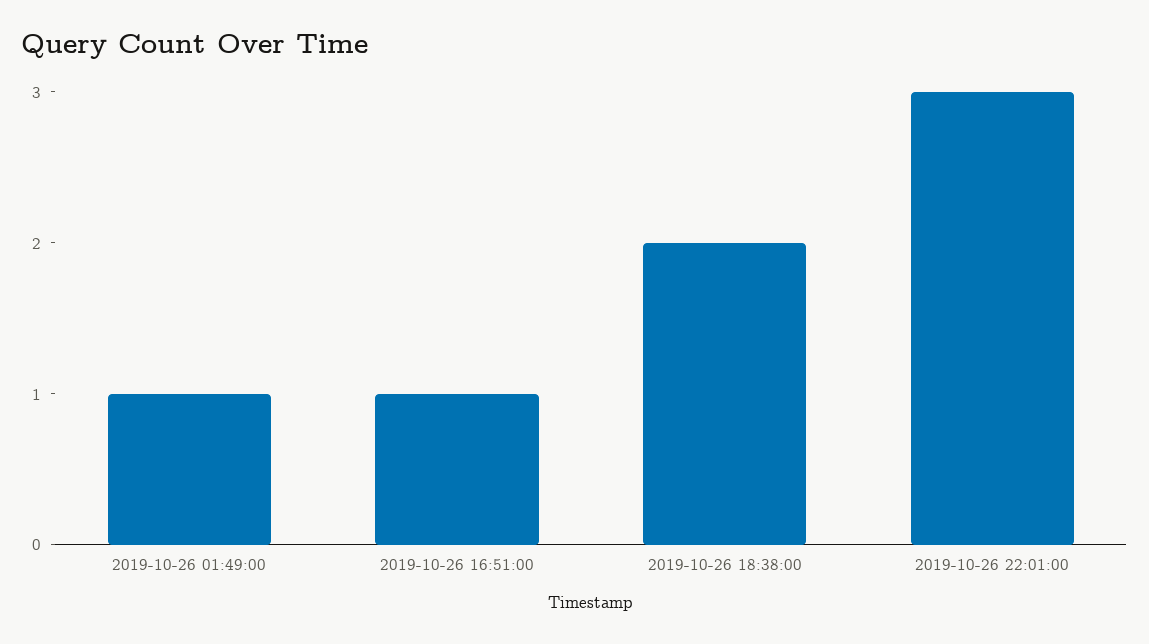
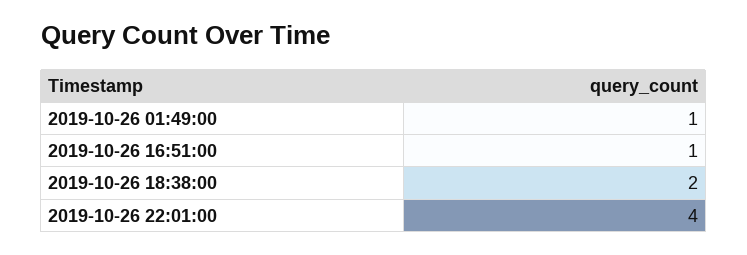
2019-10-26 22:01:00: 3 -> 4

